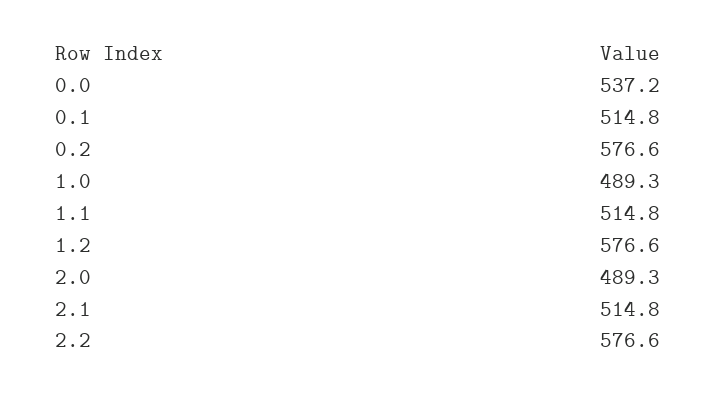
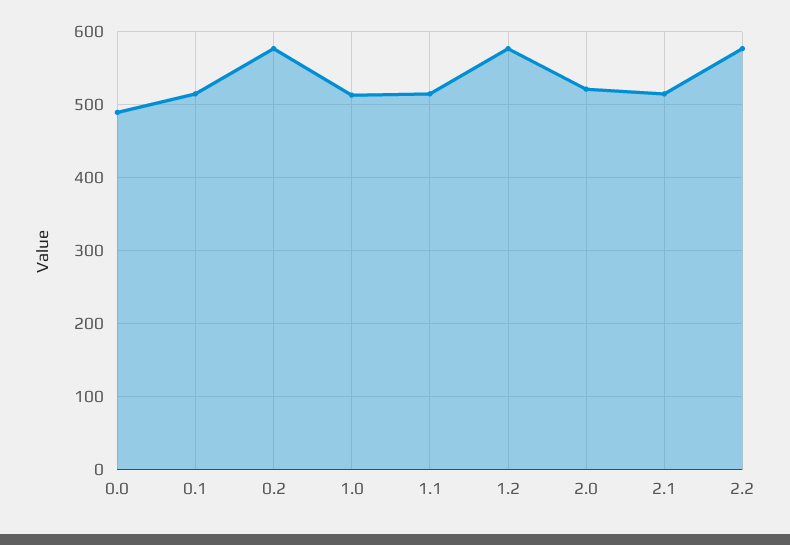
0.0: 537.2 -> 490
1.0: 489.3 -> 510
2.0: 489.3 -> 520

